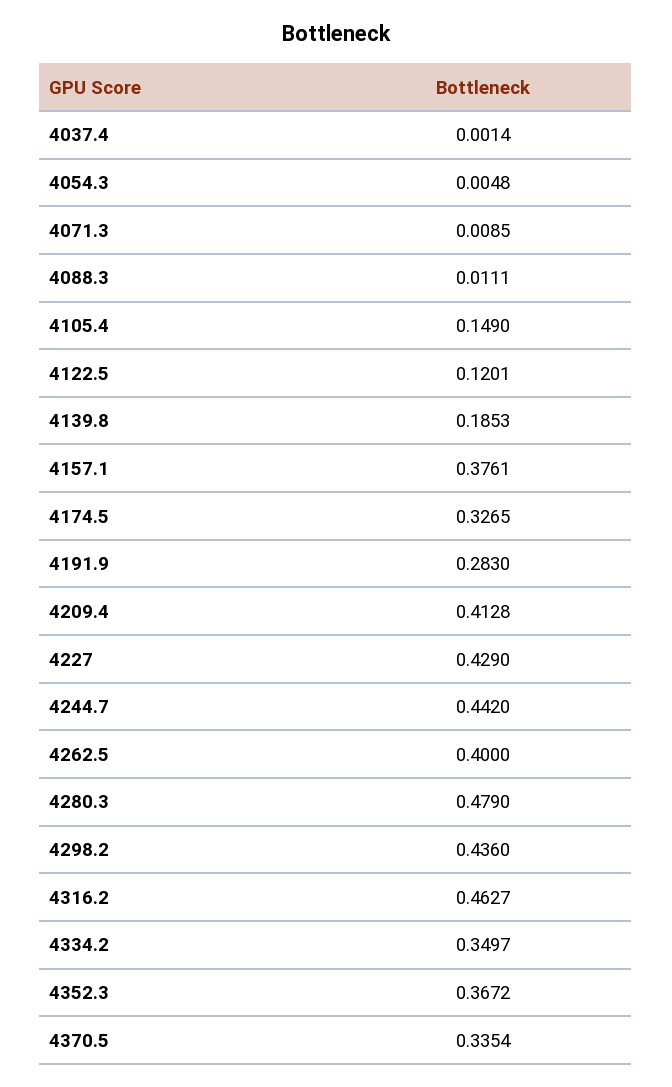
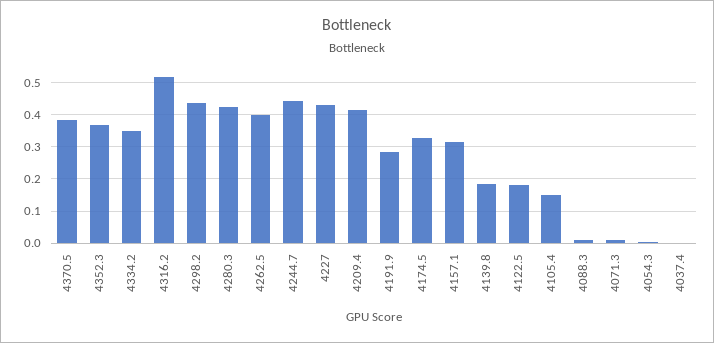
4122.5: 0.1201 -> 0.18
4157.1: 0.3761 -> 0.32
4280.3: 0.479 -> 0.42
4316.2: 0.4627 -> 0.52
4370.5: 0.3354 -> 0.38

